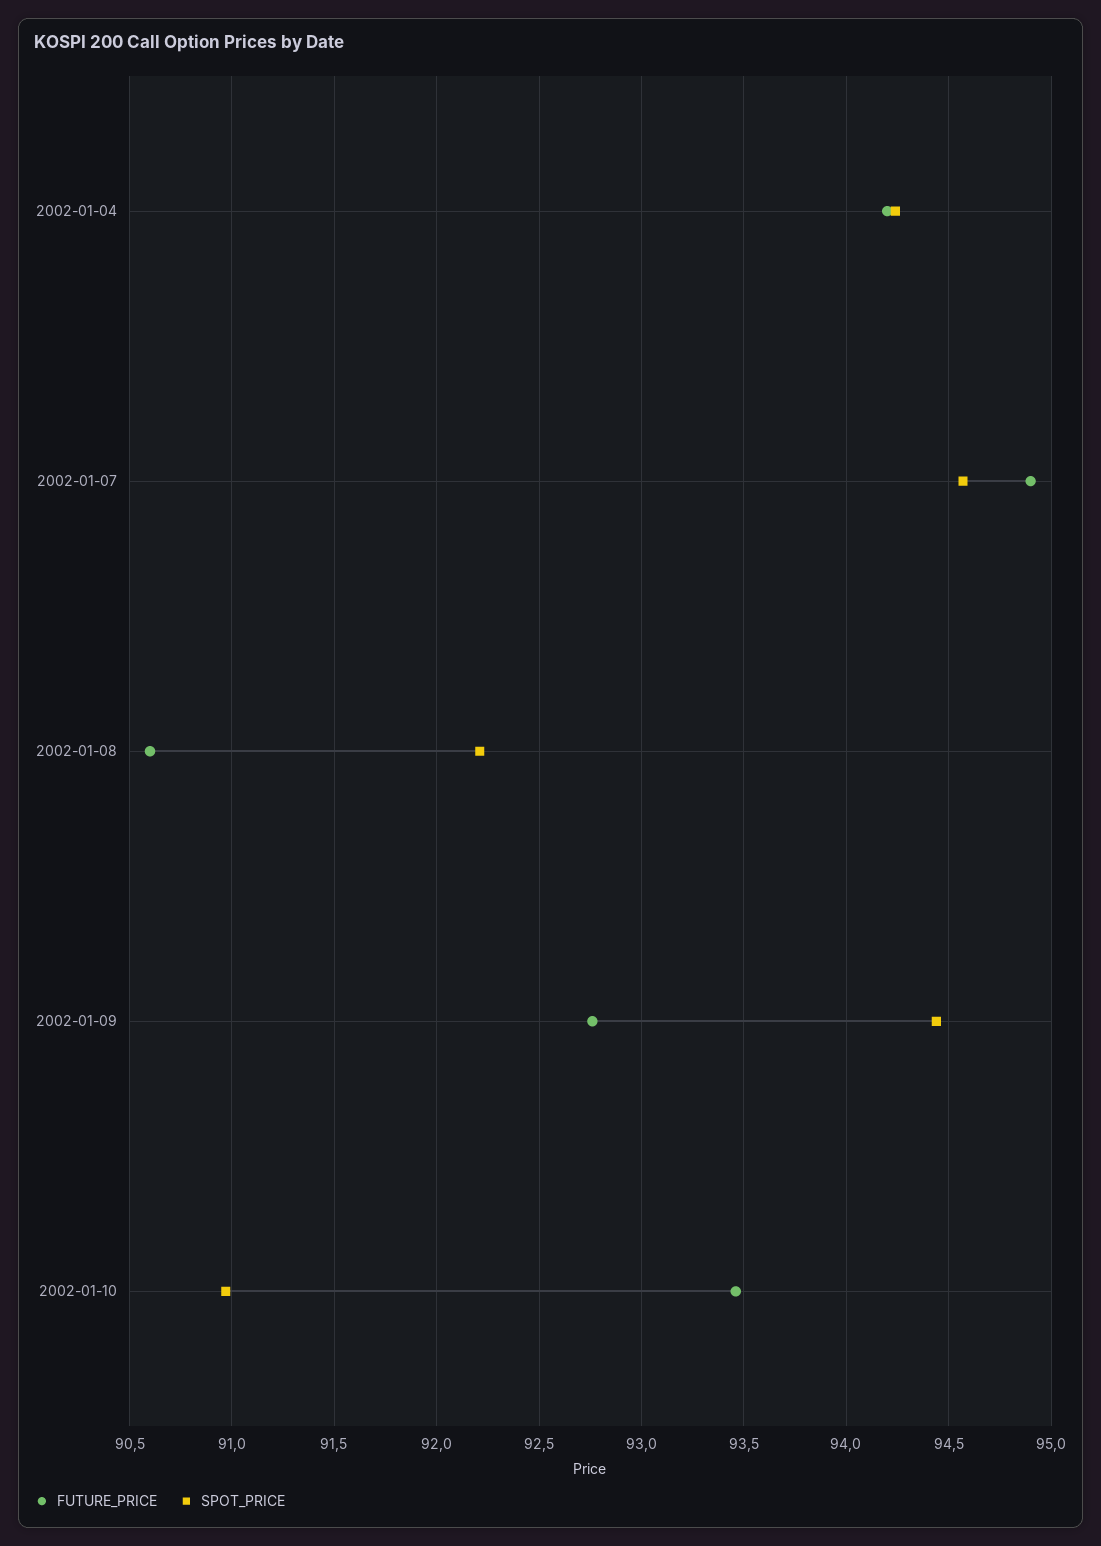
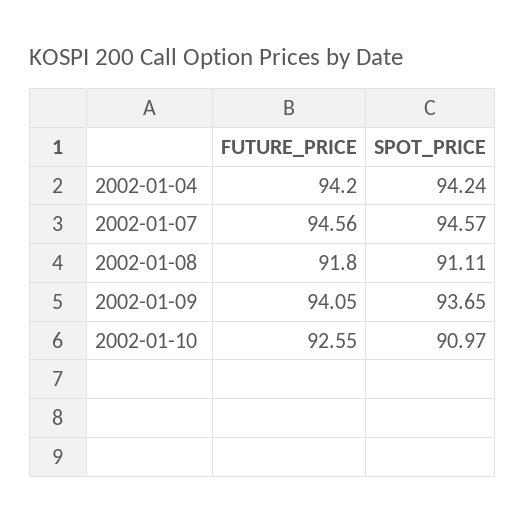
FUTURE_PRICE, 2002-01-07: 94.9 -> 94.56
FUTURE_PRICE, 2002-01-08: 90.6 -> 91.8
SPOT_PRICE, 2002-01-08: 92.2 -> 91.11
FUTURE_PRICE, 2002-01-09: 92.75 -> 94.05
SPOT_PRICE, 2002-01-09: 94.45 -> 93.65
FUTURE_PRICE, 2002-01-10: 93.45 -> 92.55

